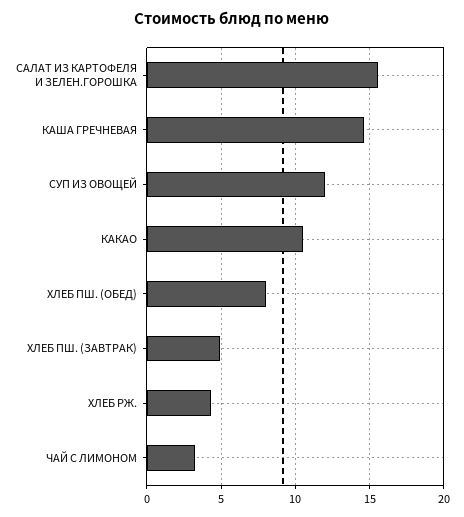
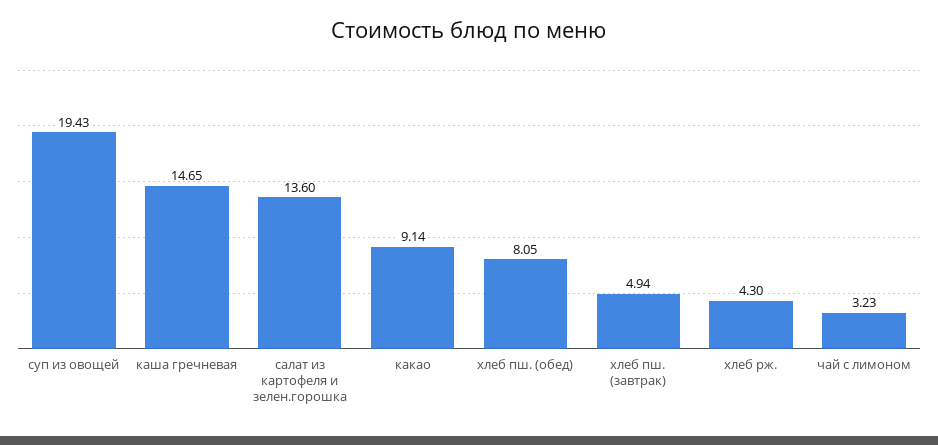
САЛАТ ИЗ КАРТОФЕЛЯ И ЗЕЛЕН.ГОРОШКА: 15.5 -> 13.6
СУП ИЗ ОВОЩЕЙ: 12 -> 19.43
КАКАО: 10.5 -> 9.14

